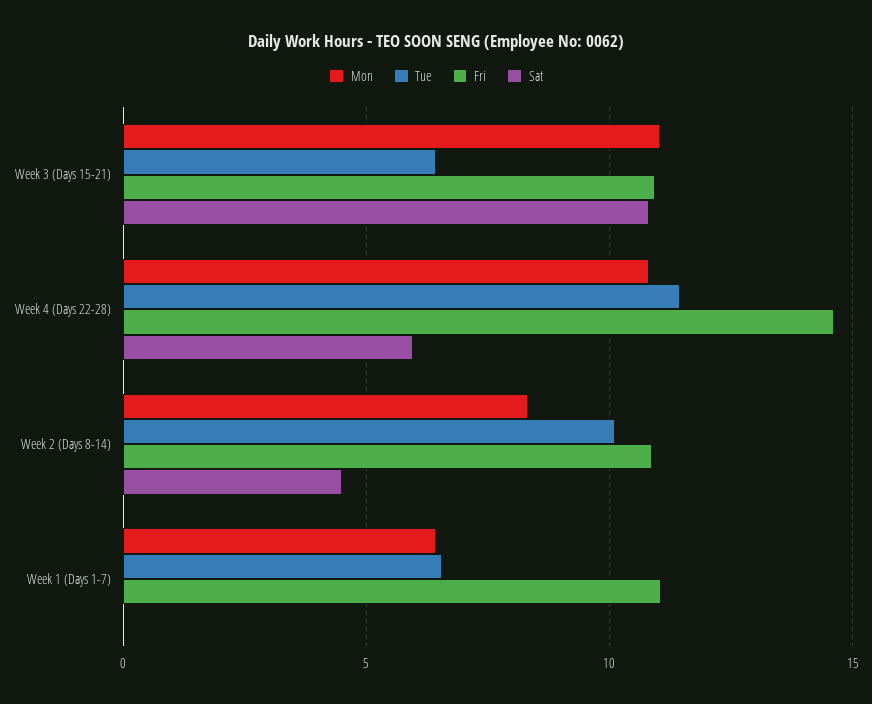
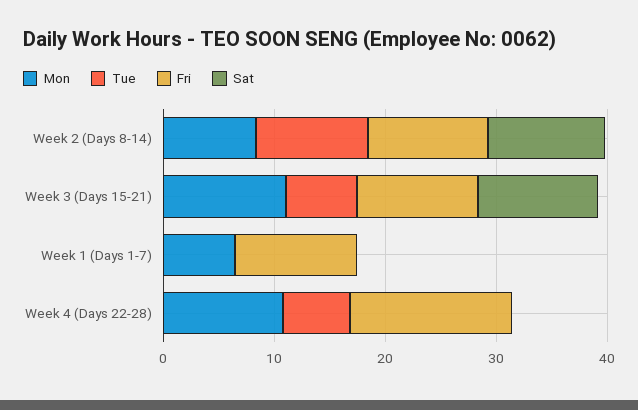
Tue, Week 4 (Days 22-28): 11.5 -> 6
Sat, Week 4 (Days 22-28): 6 -> 0
Sat, Week 2 (Days 8-14): 4.5 -> 10
Tue, Week 1 (Days 1-7): 6.5 -> 0

